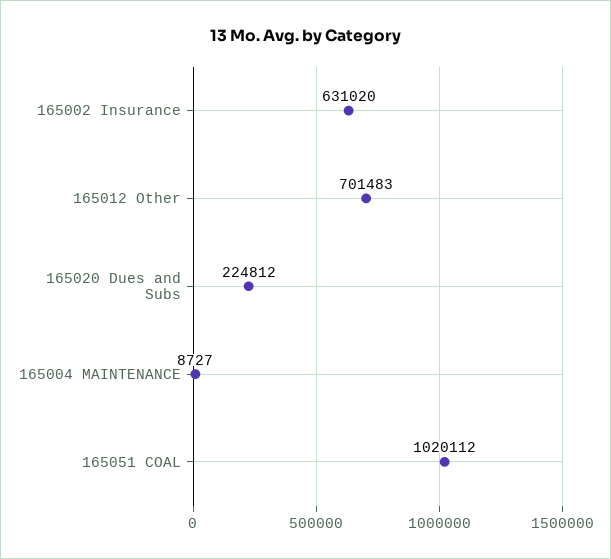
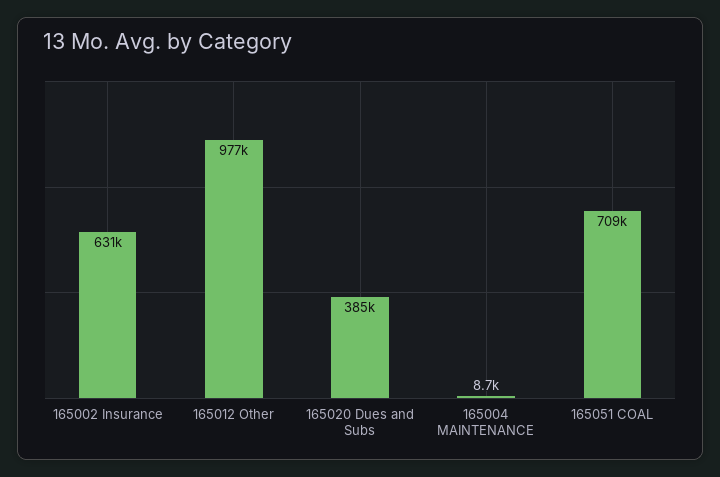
165012 Other: 701483 -> 977000
165020 Dues and Subs: 224812 -> 385000
165051 COAL: 1020112 -> 709000

